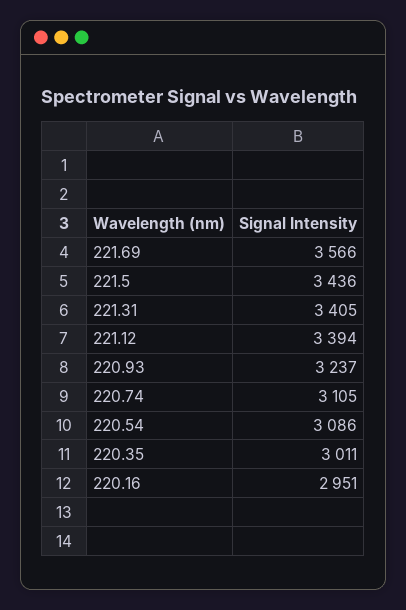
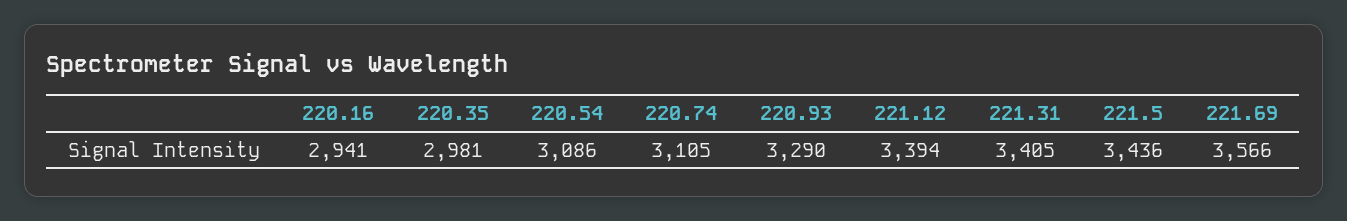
220.93: 3237 -> 3290
220.35: 3011 -> 2981
220.16: 2951 -> 2941

